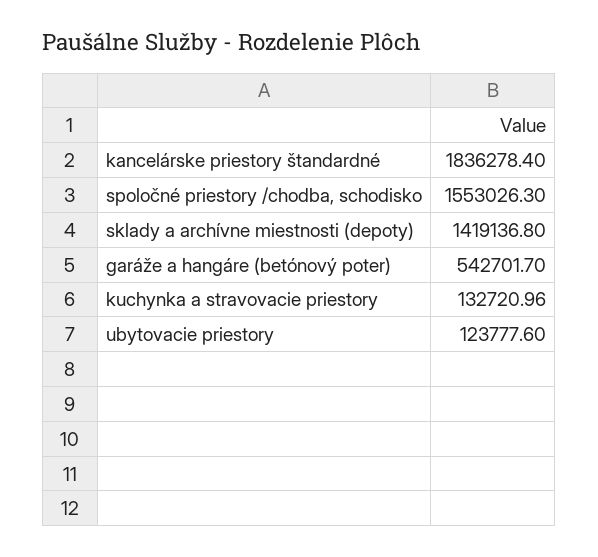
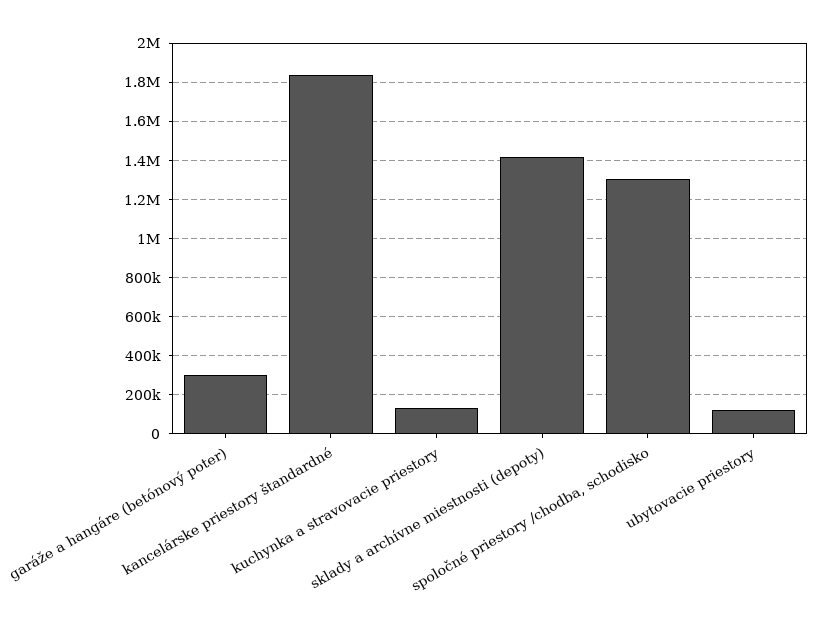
spoločné priestory /chodba, schodisko: 1553026.3 -> 1300000
garáže a hangáre (betónový poter): 542701.7 -> 300000

